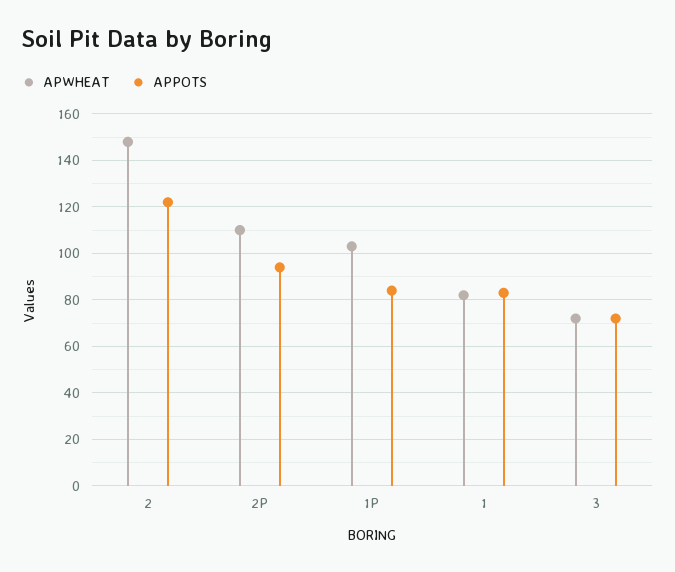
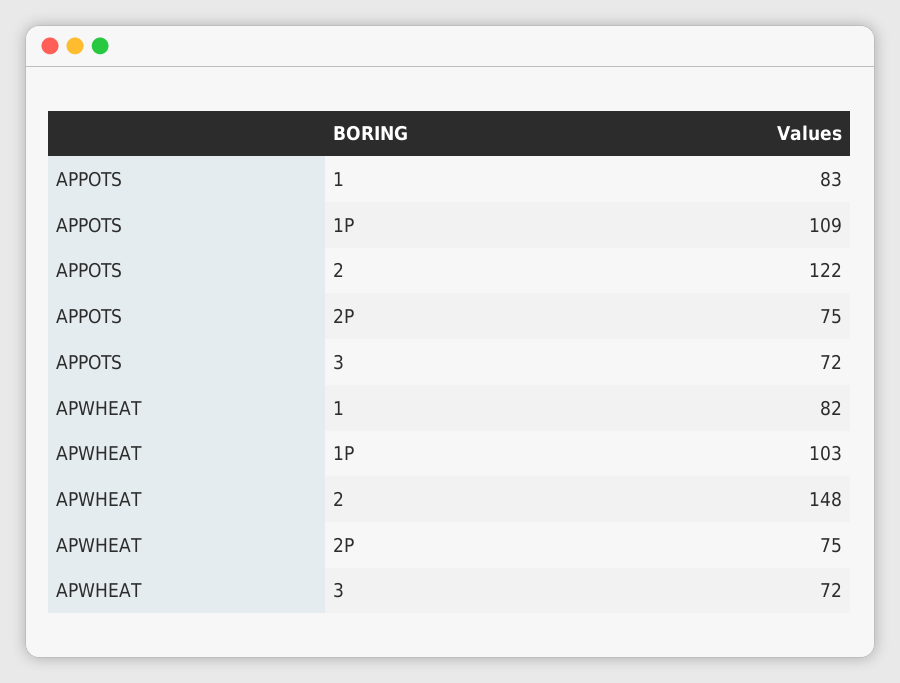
APWHEAT, 2P: 110 -> 75
APPOTS, 2P: 95 -> 75
APPOTS, 1P: 85 -> 109

